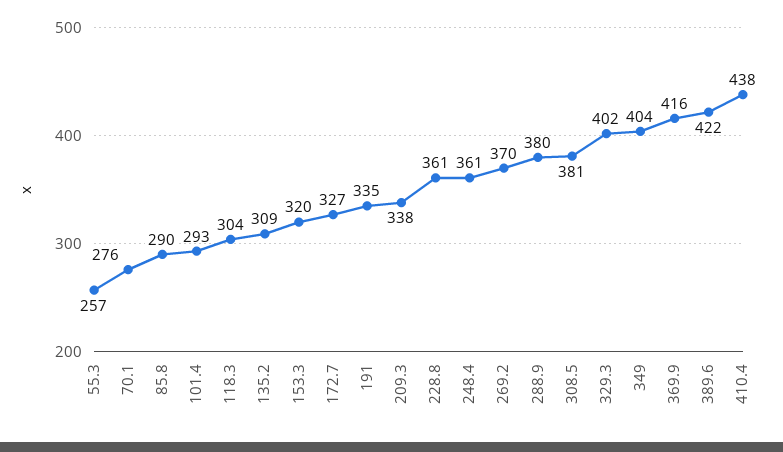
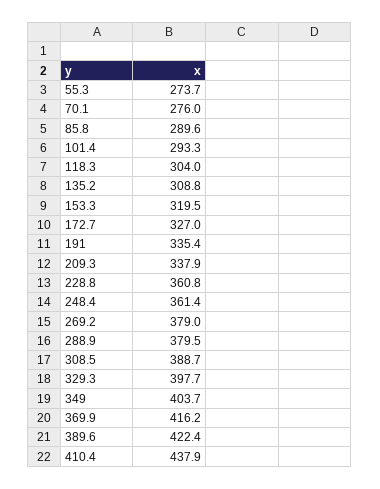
55.3: 257 -> 273.7
269.2: 370 -> 379
308.5: 381 -> 388.7
329.3: 402 -> 397.7

